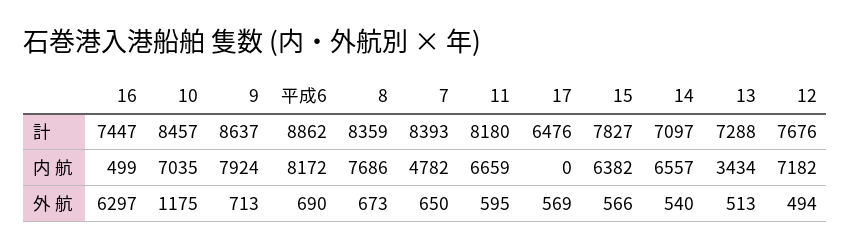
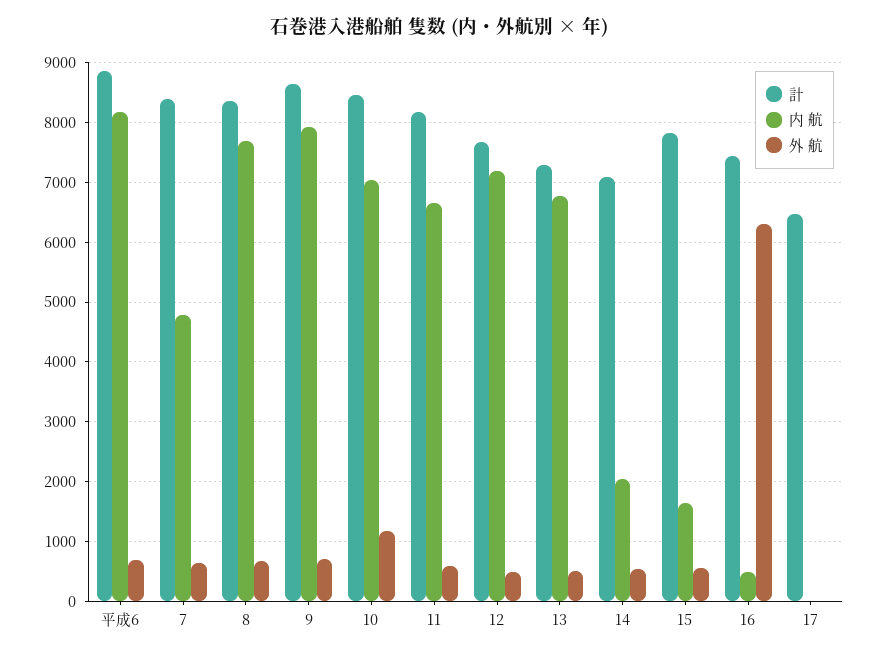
内 航, 15: 6382 -> 1600
内 航, 14: 6557 -> 2000
内 航, 13: 3434 -> 6800
外 航, 17: 569 -> 0

